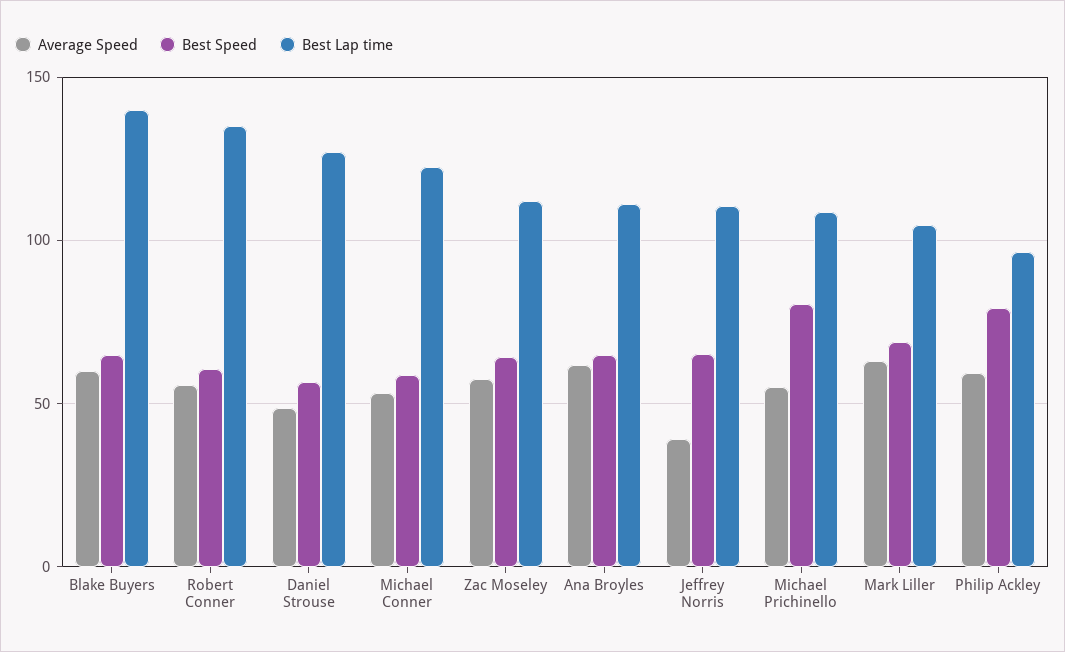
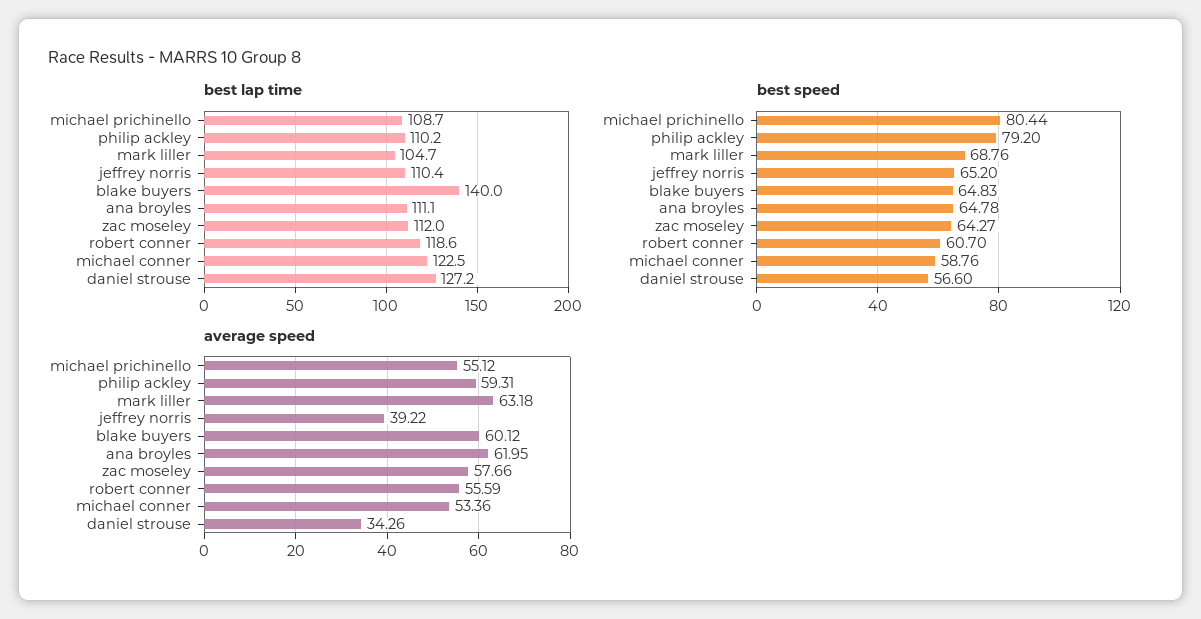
Best Lap time, Robert Conner: 135 -> 118.6
Average Speed, Daniel Strouse: 50 -> 34.26
Best Lap time, Philip Ackley: 95 -> 110.2

